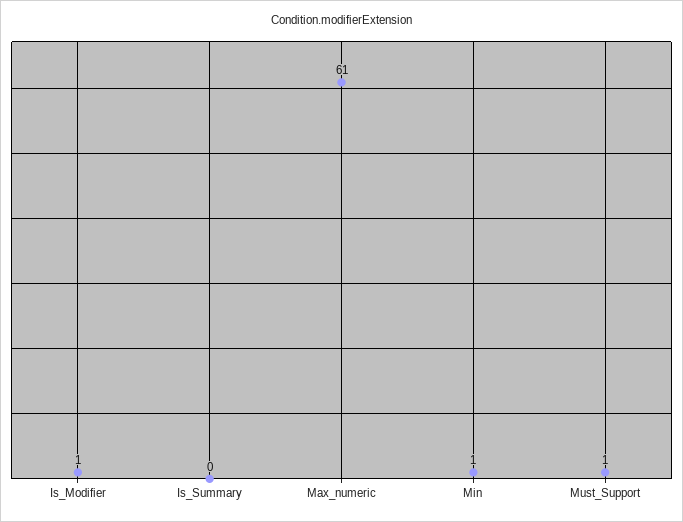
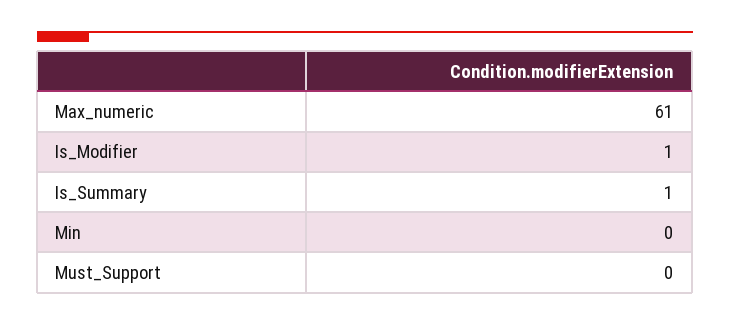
Is_Summary: 0 -> 1
Min: 1 -> 0
Must_Support: 1 -> 0

